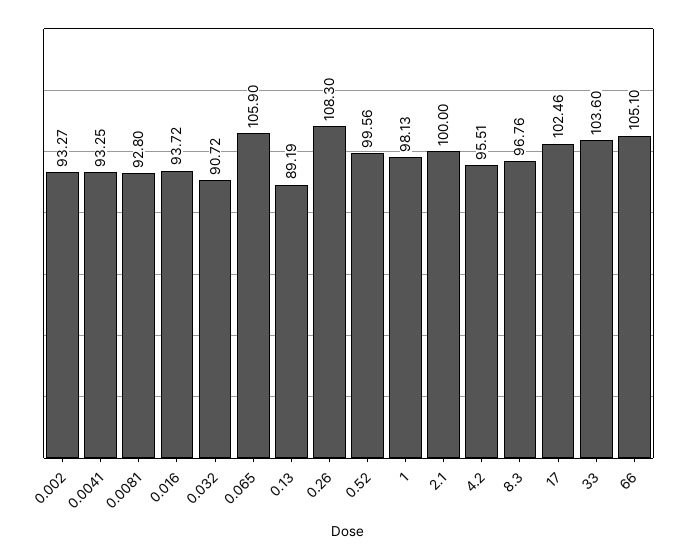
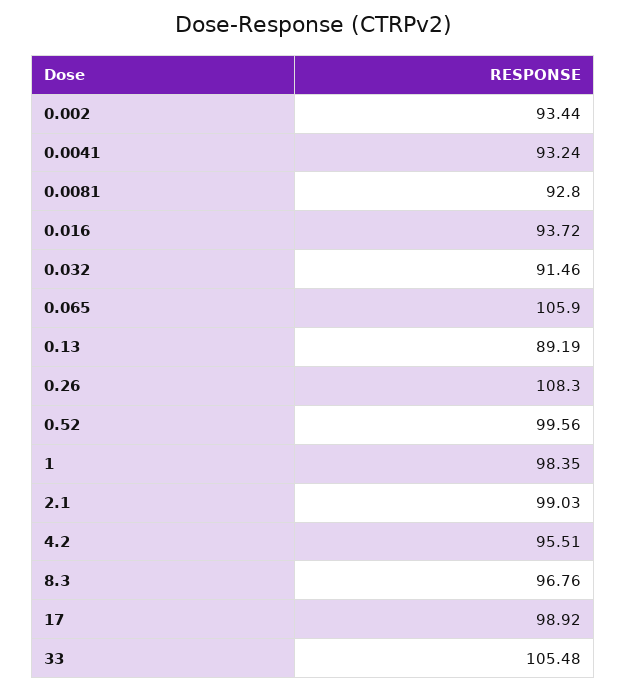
0.002: 93.27 -> 93.44
0.0041: 93.25 -> 93.24
0.032: 90.72 -> 91.46
1: 98.13 -> 98.35
2.1: 100 -> 99.03
17: 102.46 -> 98.92
33: 103.6 -> 105.48
66: 105.1 -> none

